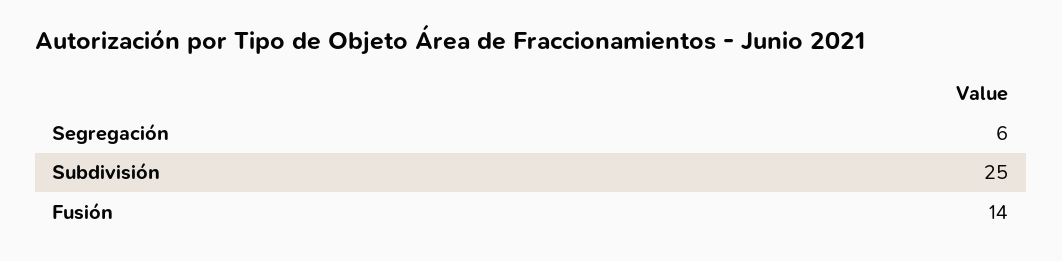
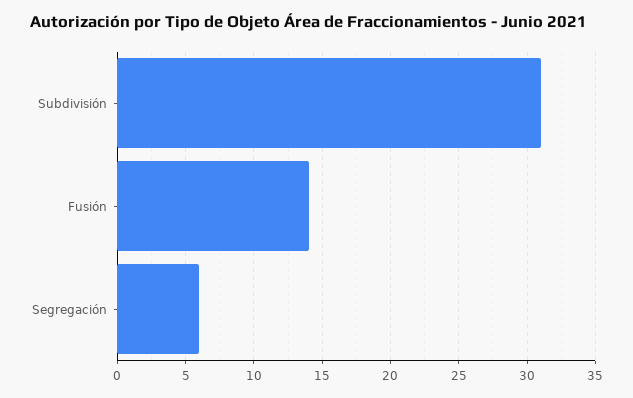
Subdivisión: 25 -> 31

